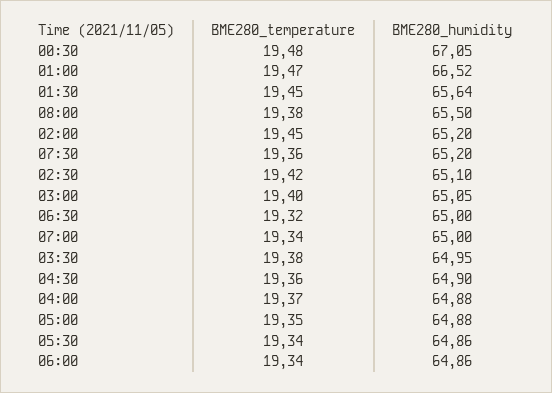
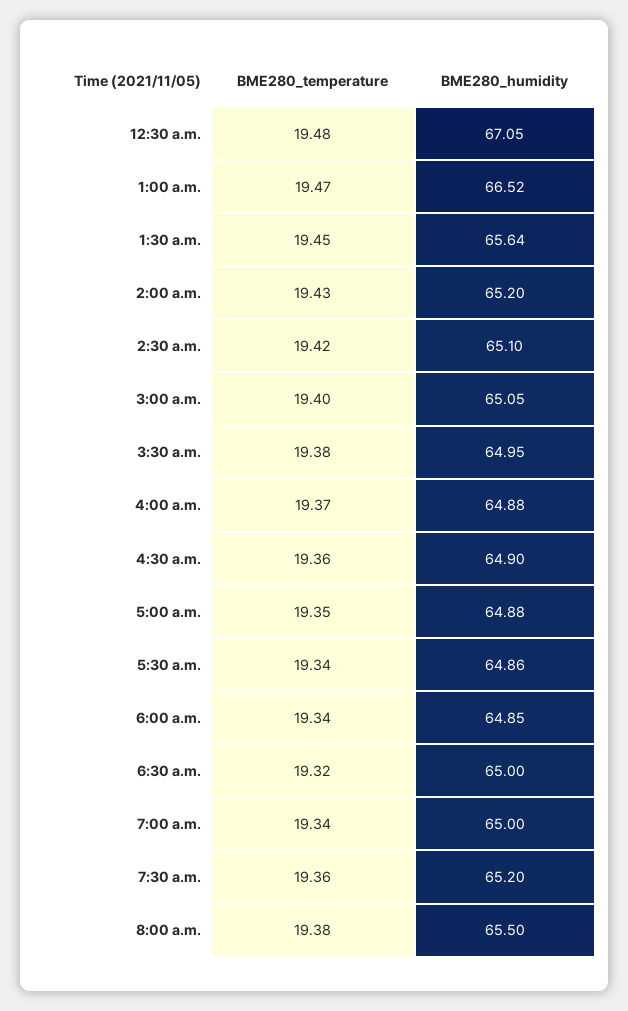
BME280_temperature, 02:00: 19.45 -> 19.43
BME280_humidity, 06:00: 64.86 -> 64.85

